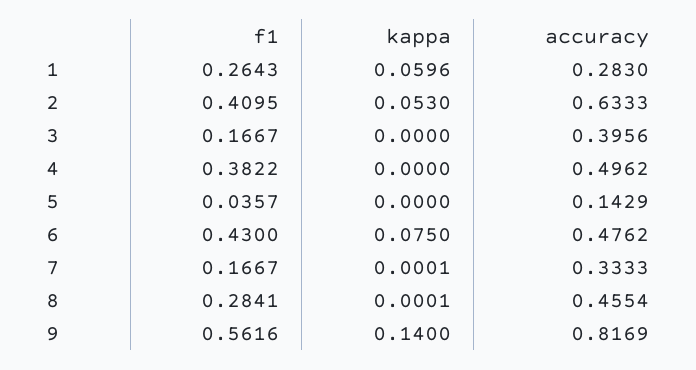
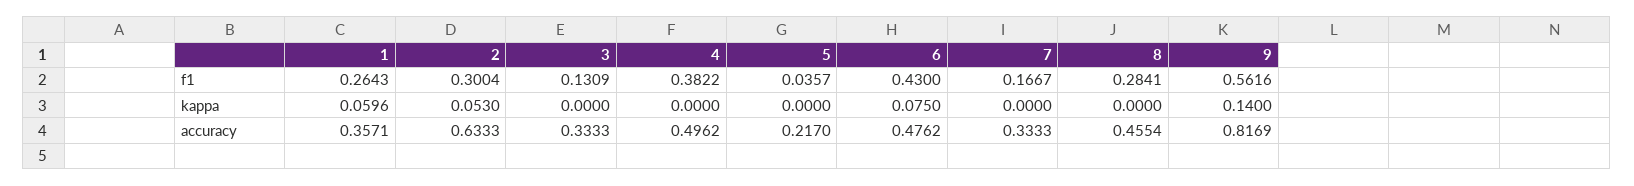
accuracy, 1: 0.283 -> 0.3571
f1, 2: 0.4095 -> 0.3004
f1, 3: 0.1667 -> 0.1309
accuracy, 3: 0.3956 -> 0.3333
accuracy, 5: 0.1429 -> 0.217
kappa, 7: 0.0001 -> 0
kappa, 8: 0.0001 -> 0

